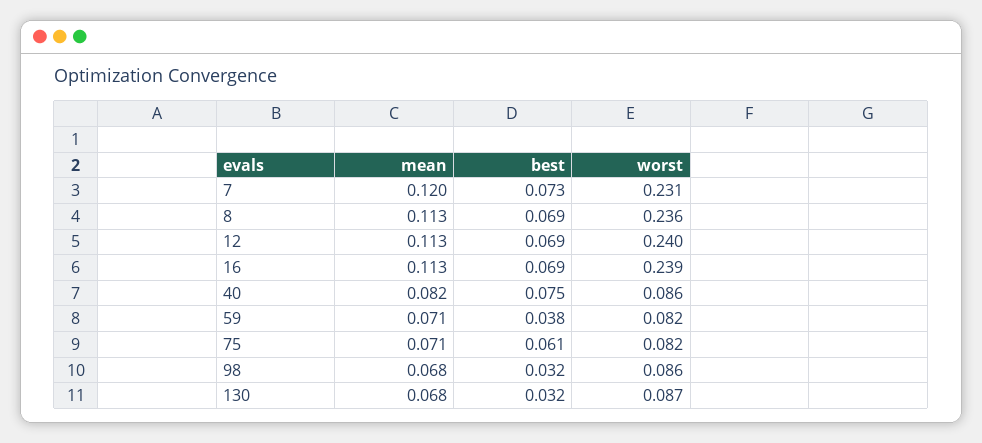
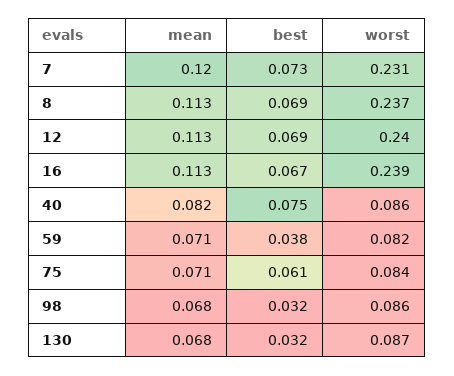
worst, 8: 0.236 -> 0.237
best, 16: 0.069 -> 0.067
worst, 75: 0.082 -> 0.084

